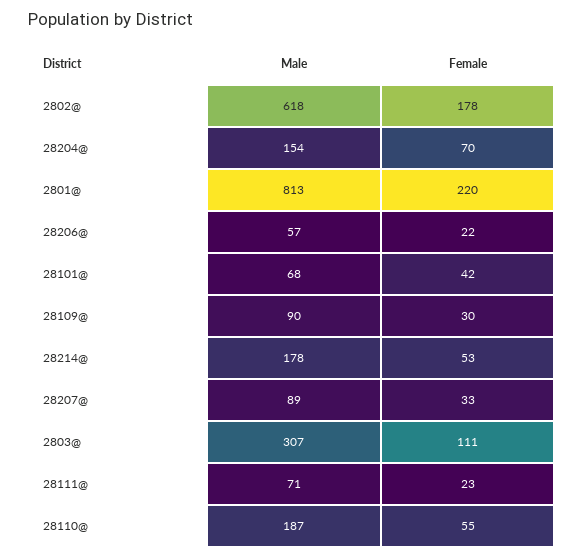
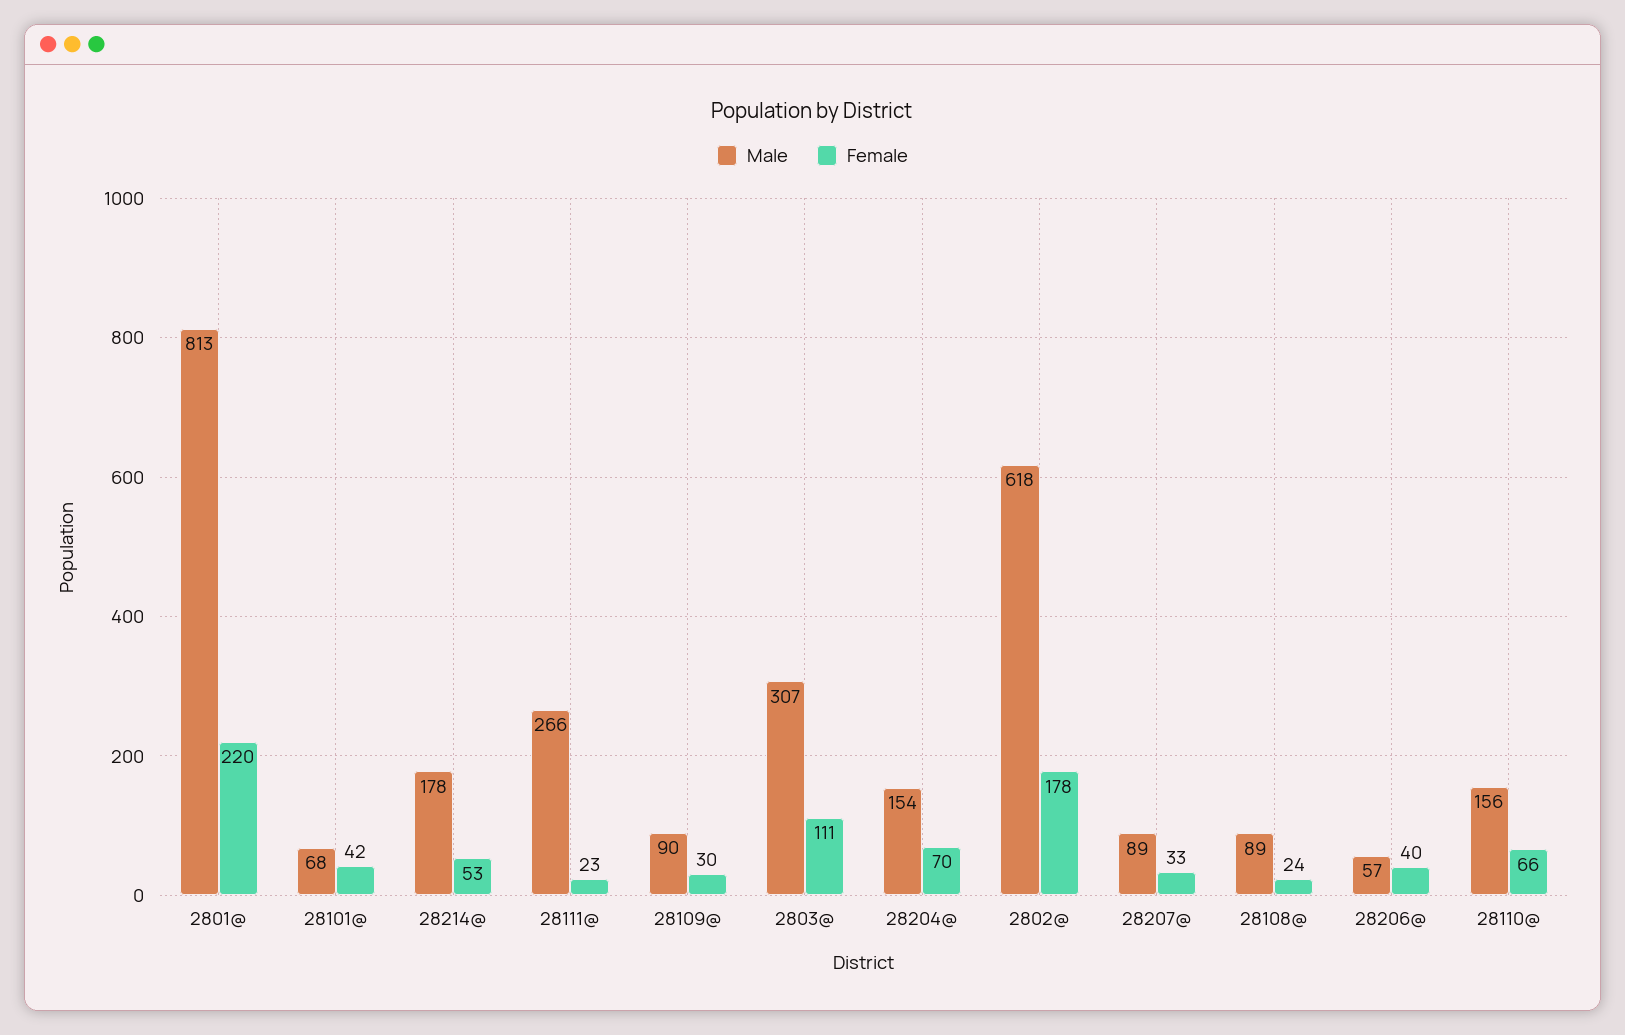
Female, 28206@: 22 -> 40
Male, 28111@: 71 -> 266
Male, 28110@: 187 -> 156
Female, 28110@: 55 -> 66
Male, 28108@: none -> 89
Female, 28108@: none -> 24

